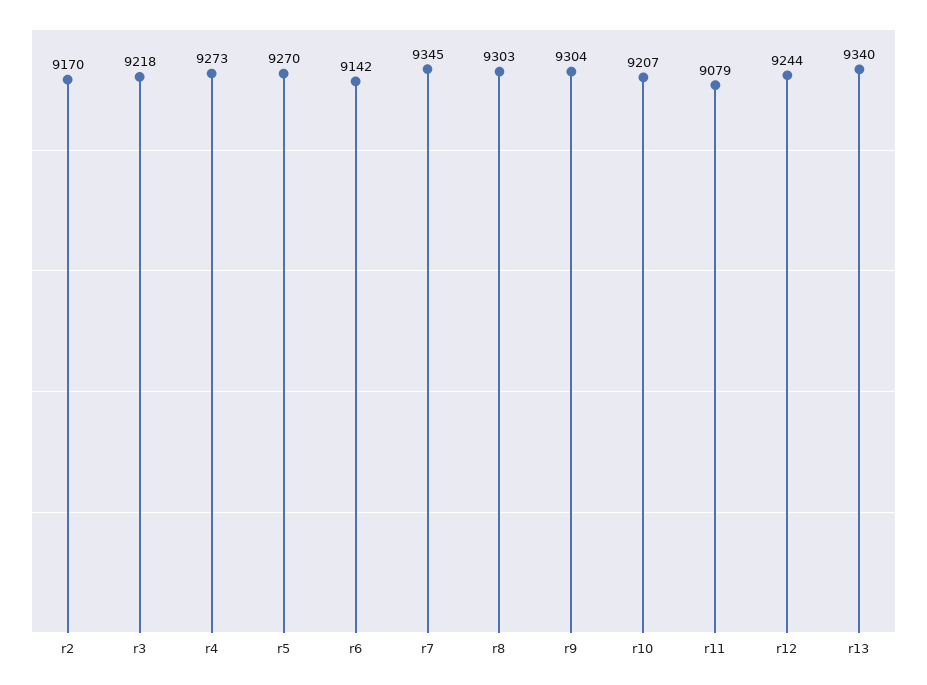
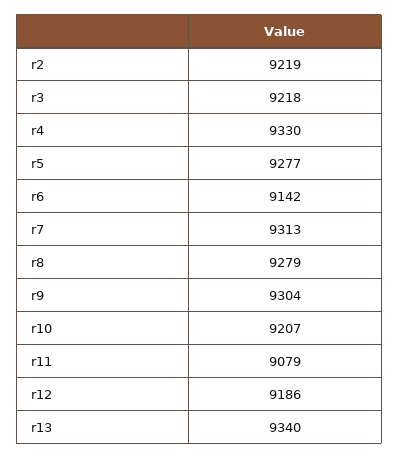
r2: 9170 -> 9219
r4: 9273 -> 9330
r5: 9270 -> 9277
r7: 9345 -> 9313
r8: 9303 -> 9279
r12: 9244 -> 9186

